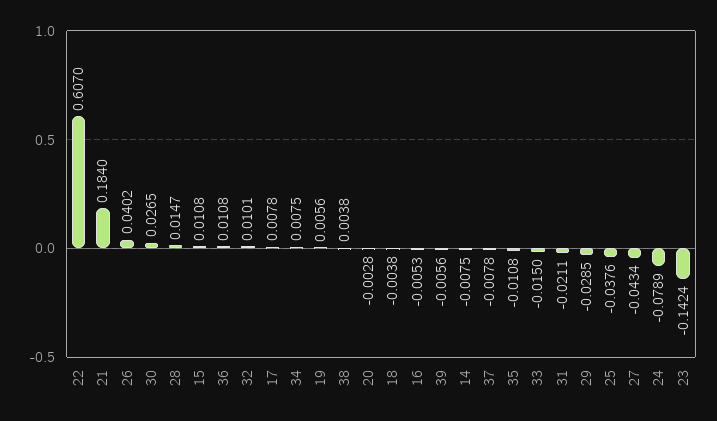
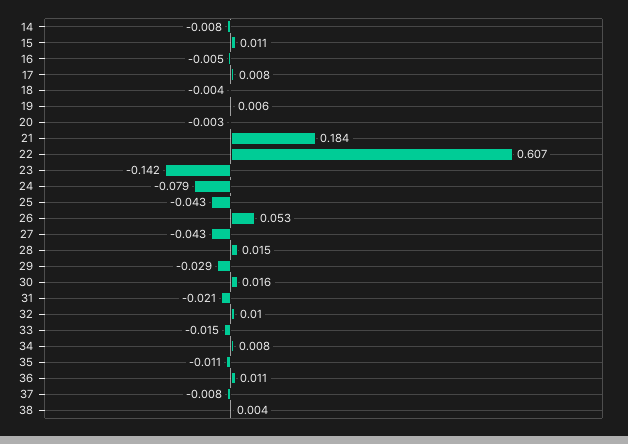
26: 0.0402 -> 0.053
30: 0.0265 -> 0.016
39: -0.0056 -> none
25: -0.0376 -> -0.043

